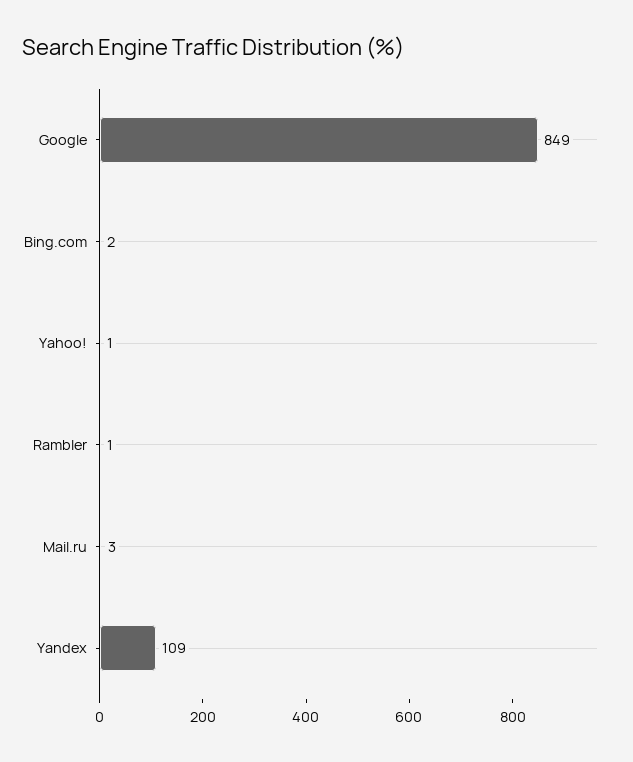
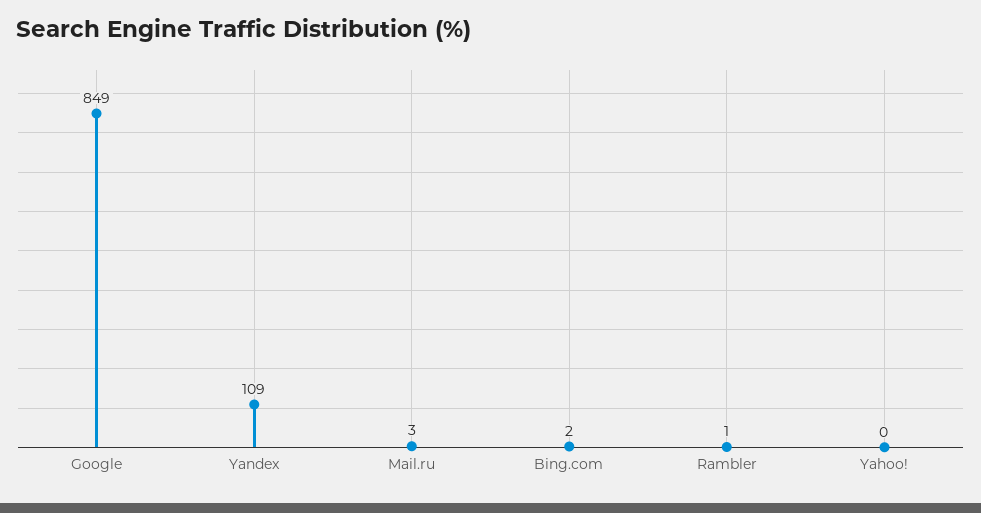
Yahoo!: 1 -> 0

